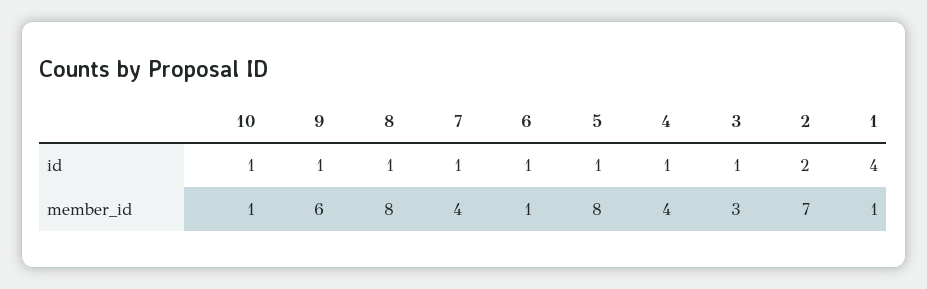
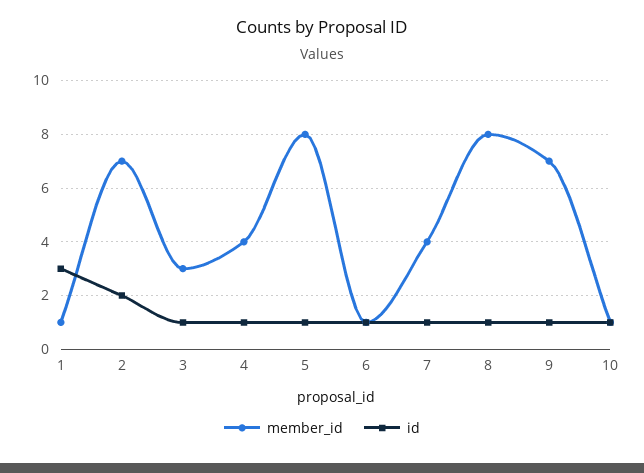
id, 1: 4 -> 3
member_id, 9: 6 -> 7

